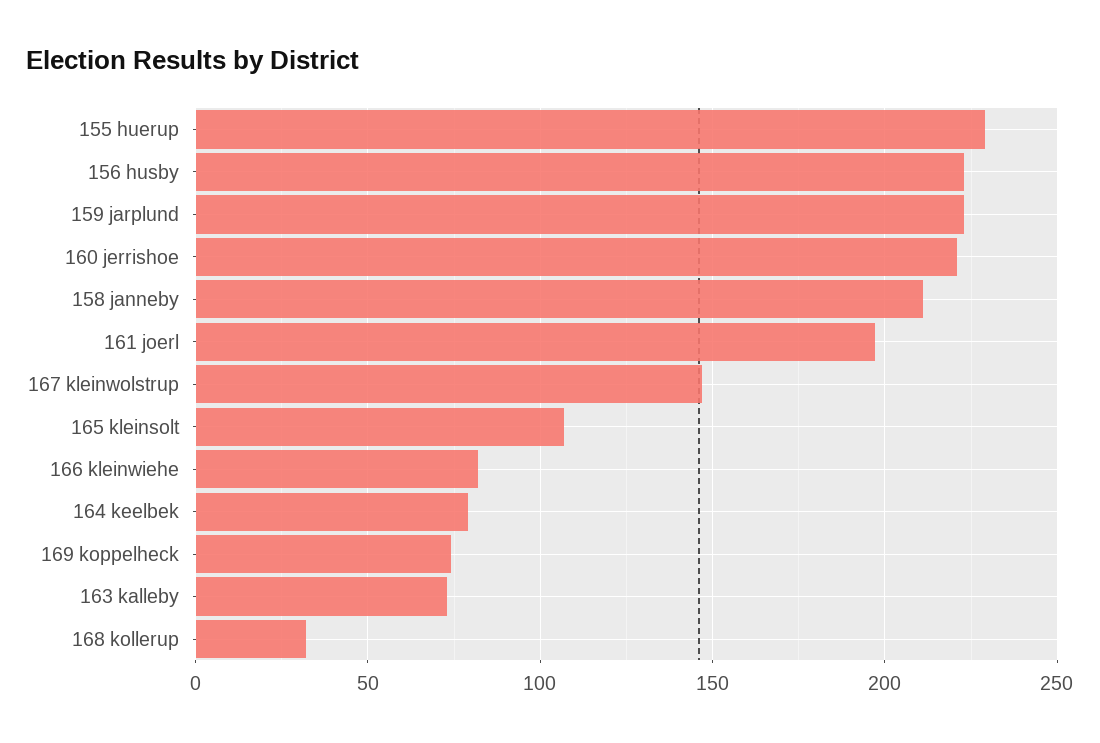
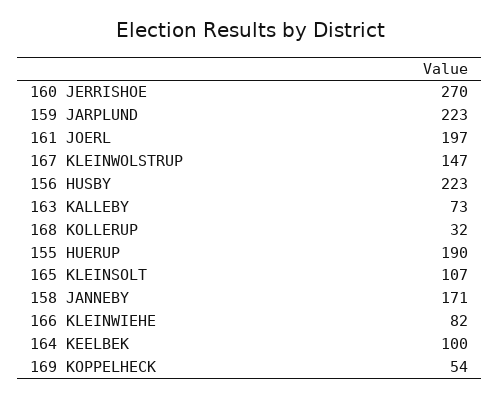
155 huerup: 230 -> 190
160 jerrishoe: 220 -> 270
158 janneby: 210 -> 171
164 keelbek: 80 -> 100
169 koppelheck: 75 -> 54

